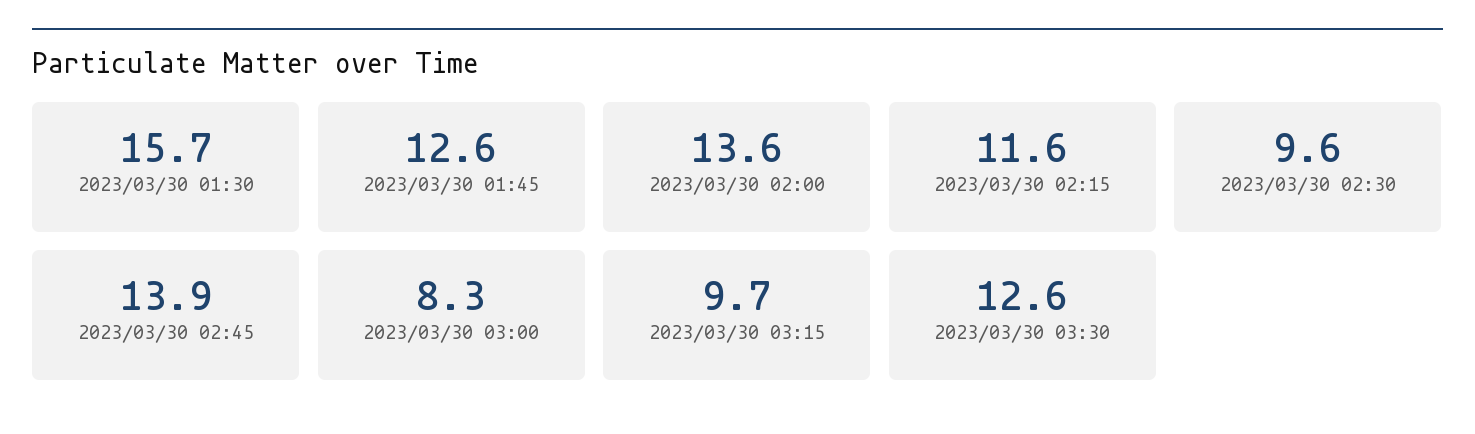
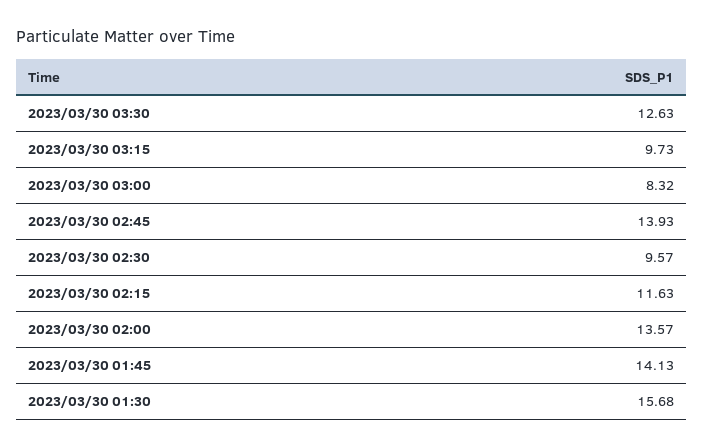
2023/03/30 01:45: 12.6 -> 14.13

